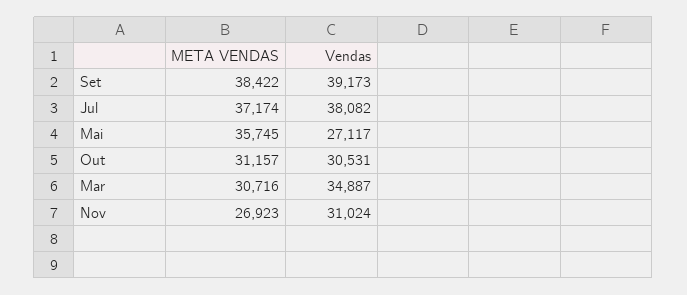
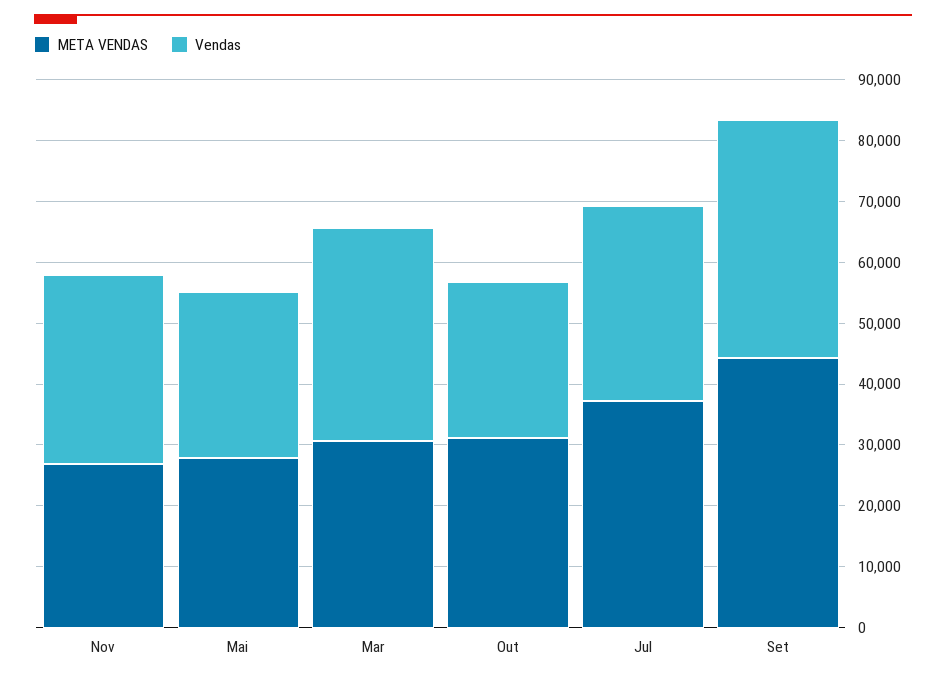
META VENDAS, Set: 38422 -> 44000
Vendas, Jul: 38082 -> 32000
META VENDAS, Mai: 35745 -> 28000
Vendas, Out: 30531 -> 26000

